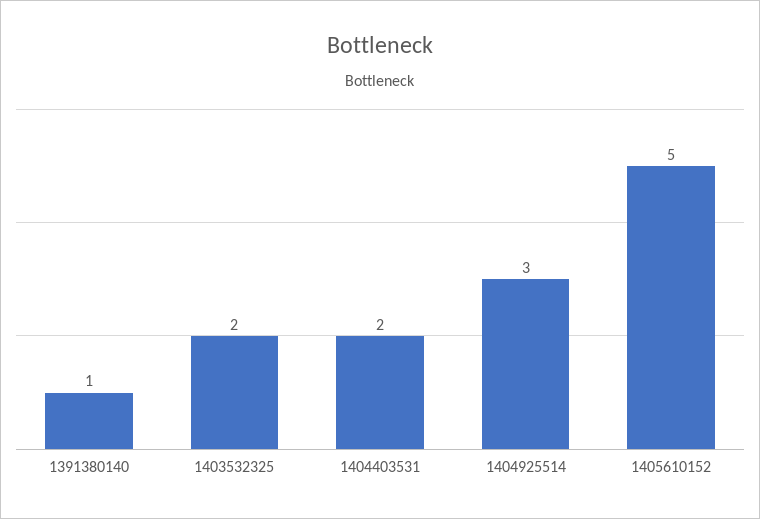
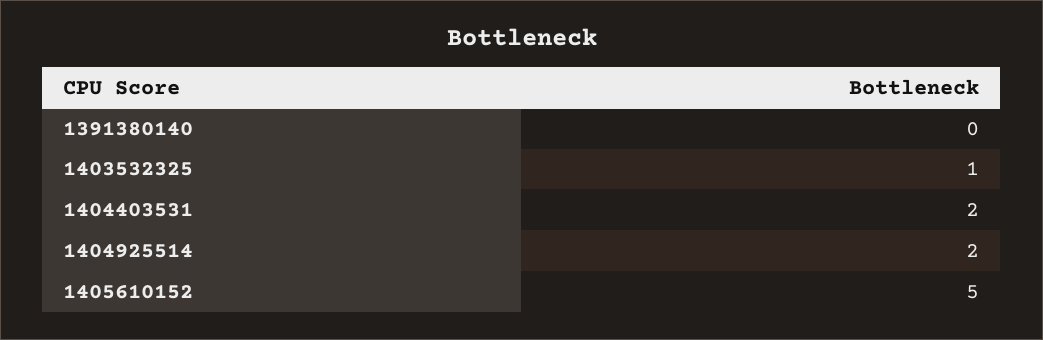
1391380140: 1 -> 0
1403532325: 2 -> 1
1404925514: 3 -> 2

